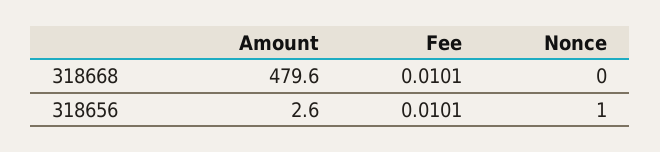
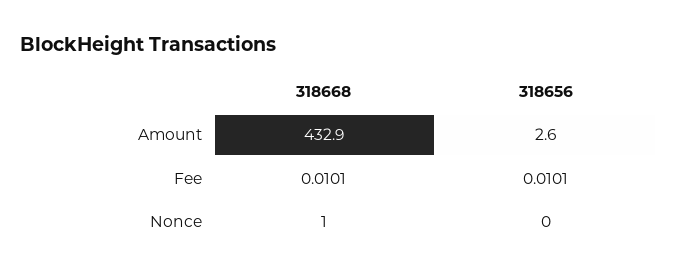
Amount, 318668: 479.6 -> 432.9
Nonce, 318668: 0 -> 1
Nonce, 318656: 1 -> 0

